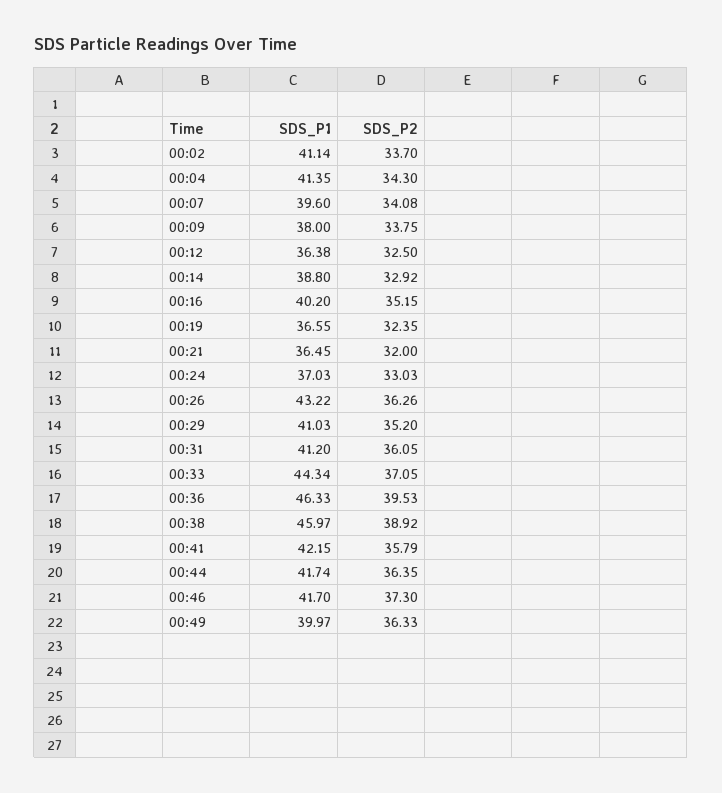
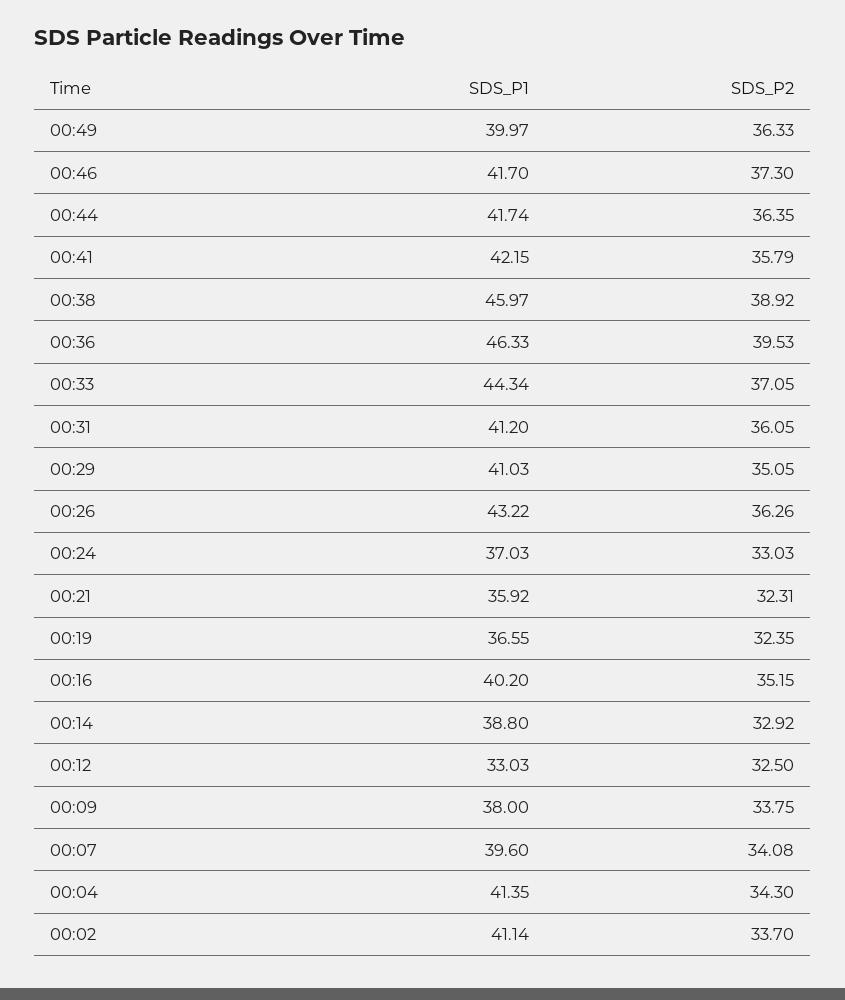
SDS_P1, 00:12: 36.38 -> 33.03
SDS_P1, 00:21: 36.45 -> 35.92
SDS_P2, 00:21: 32 -> 32.31
SDS_P2, 00:29: 35.2 -> 35.05

